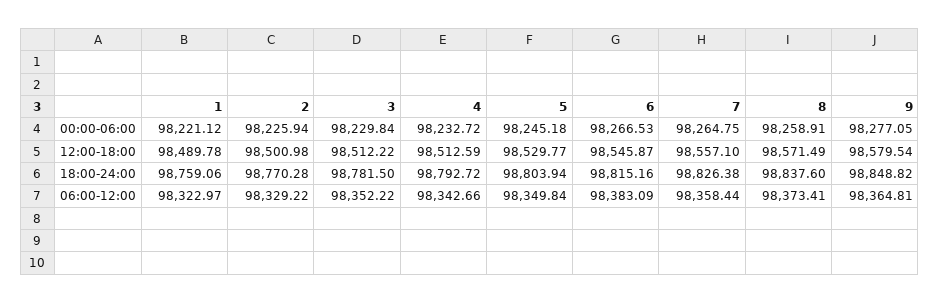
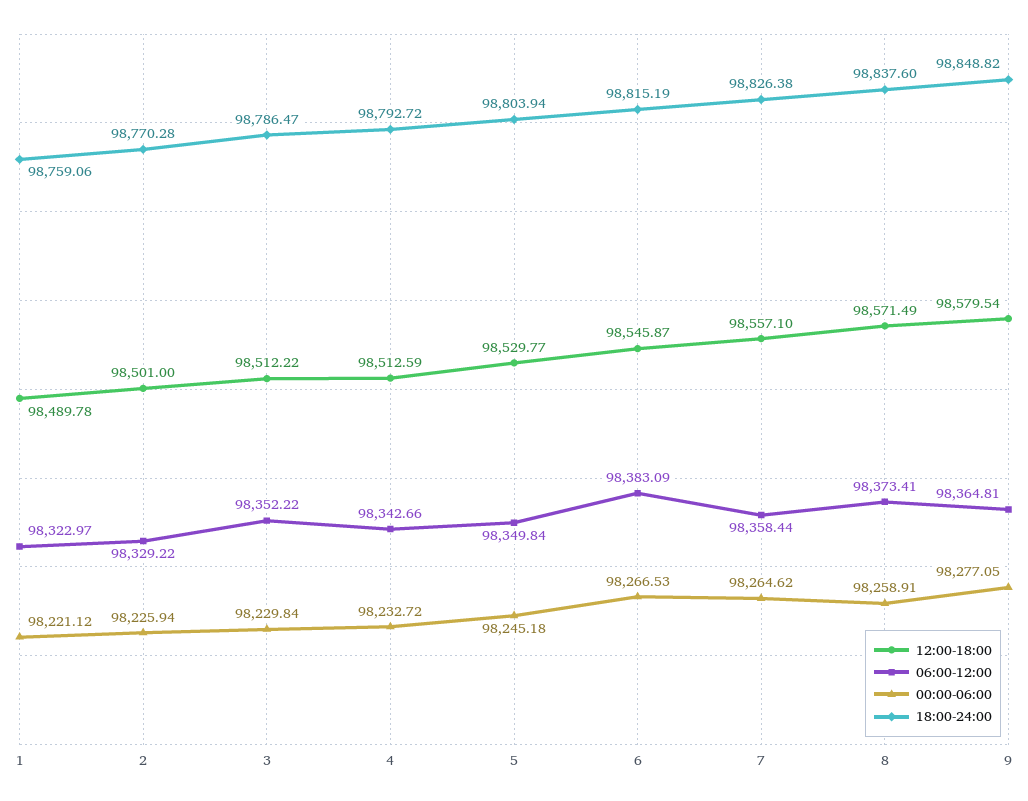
00:00-06:00, 7: 98264.75 -> 98264.62
12:00-18:00, 2: 98500.98 -> 98501
18:00-24:00, 3: 98781.5 -> 98786.47
18:00-24:00, 6: 98815.16 -> 98815.19

